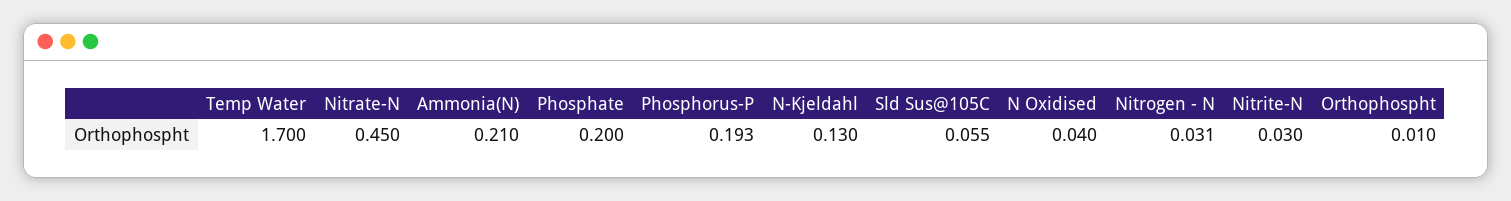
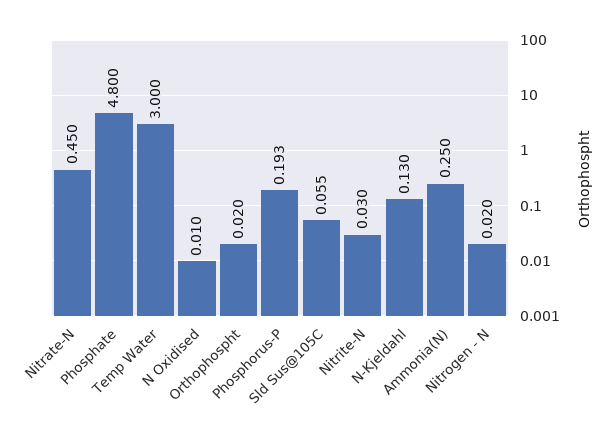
Temp Water: 1.7 -> 3
Ammonia(N): 0.21 -> 0.25
Phosphate: 0.2 -> 4.8
N Oxidised: 0.04 -> 0.01
Nitrogen - N: 0.031 -> 0.02
Orthophospht: 0.01 -> 0.02

